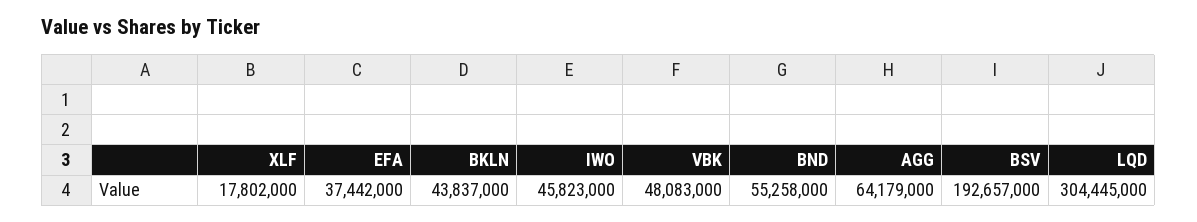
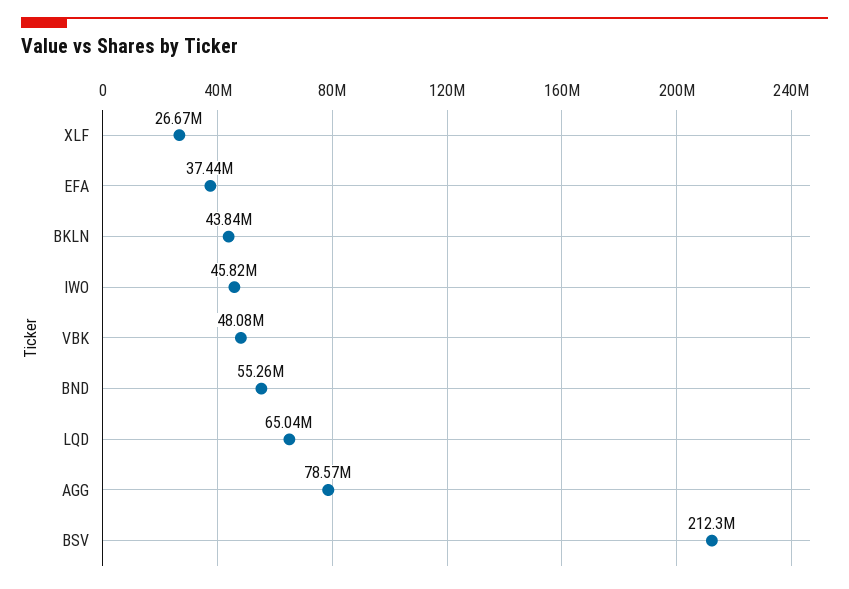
XLF: 17802000 -> 26670000
AGG: 64179000 -> 78570000
BSV: 192657000 -> 212300000
LQD: 304445000 -> 65040000

